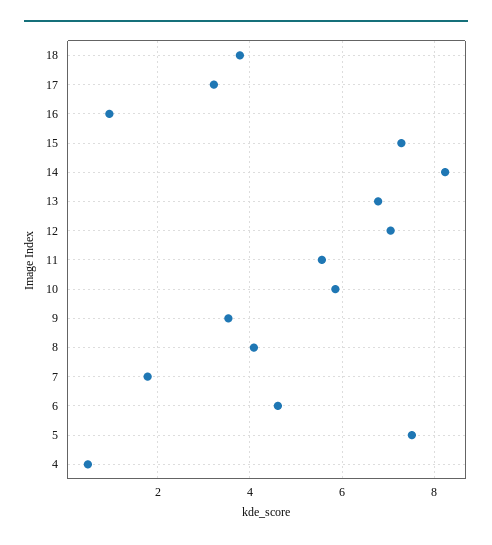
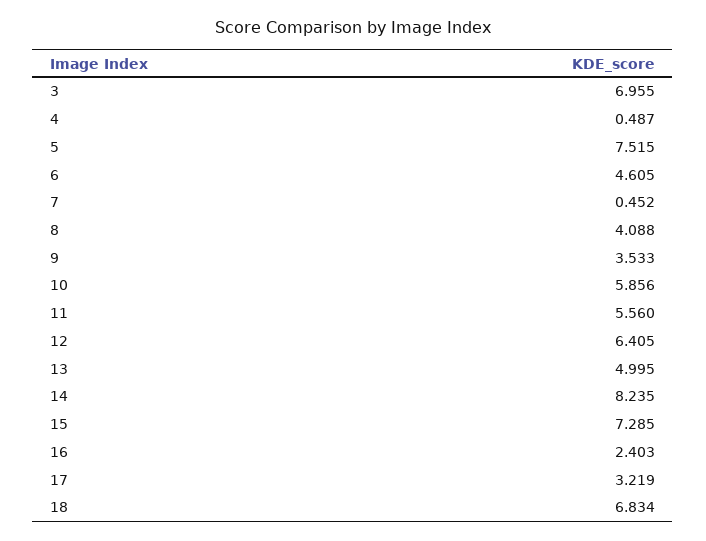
18: 3.8 -> 6.834
16: 1 -> 2.403
13: 6.8 -> 4.995
12: 7 -> 6.405
7: 1.8 -> 0.452
3: none -> 6.955

